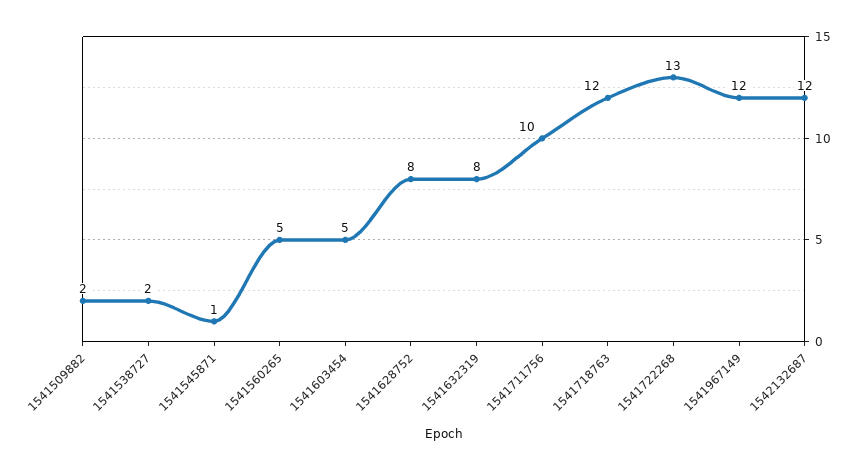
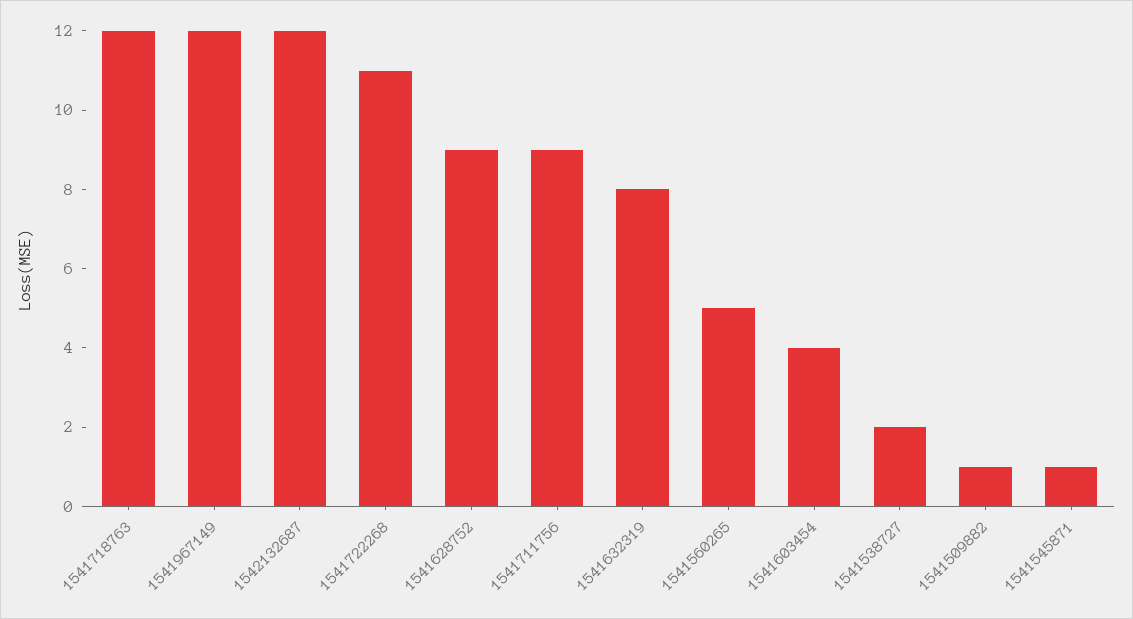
1541509882: 2 -> 1
1541603454: 5 -> 4
1541628752: 8 -> 9
1541711756: 10 -> 9
1541722268: 13 -> 11

